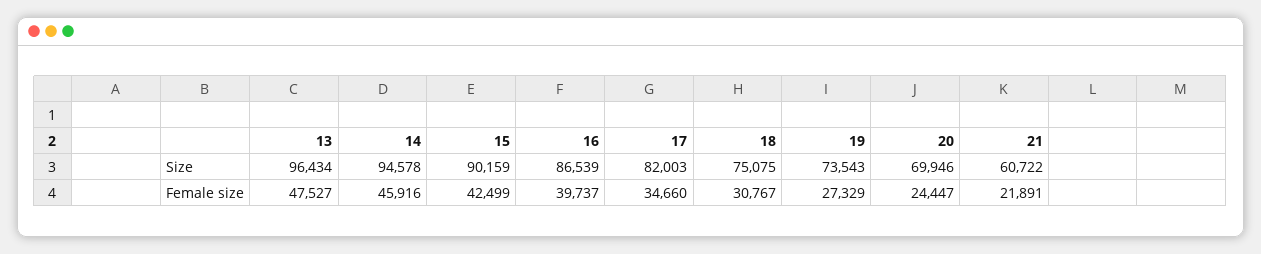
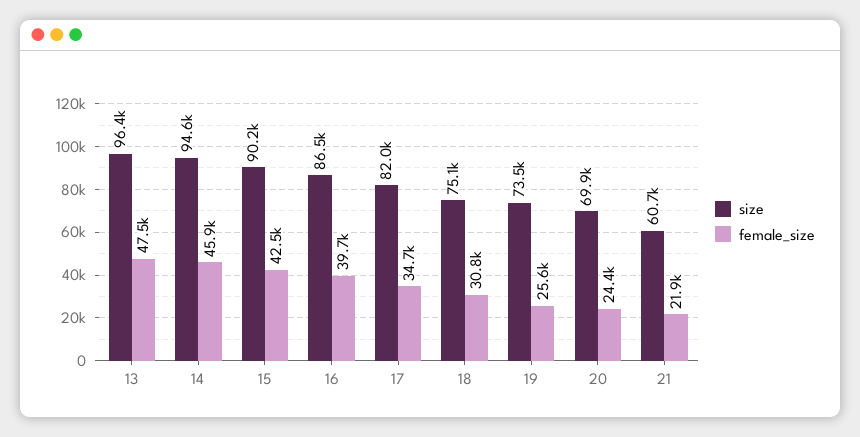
Female size, 19: 27329 -> 25600

